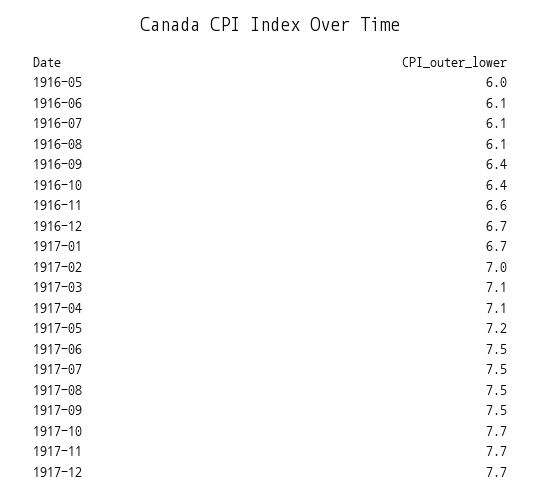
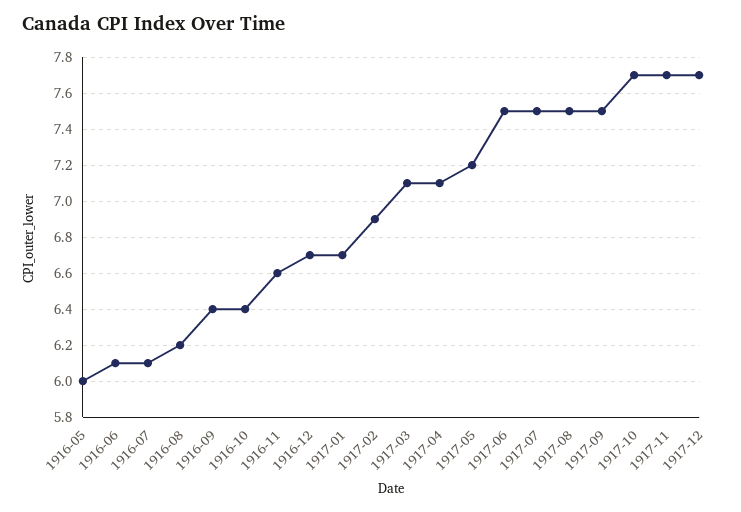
1916-08: 6.1 -> 6.2
1917-02: 7 -> 6.9

